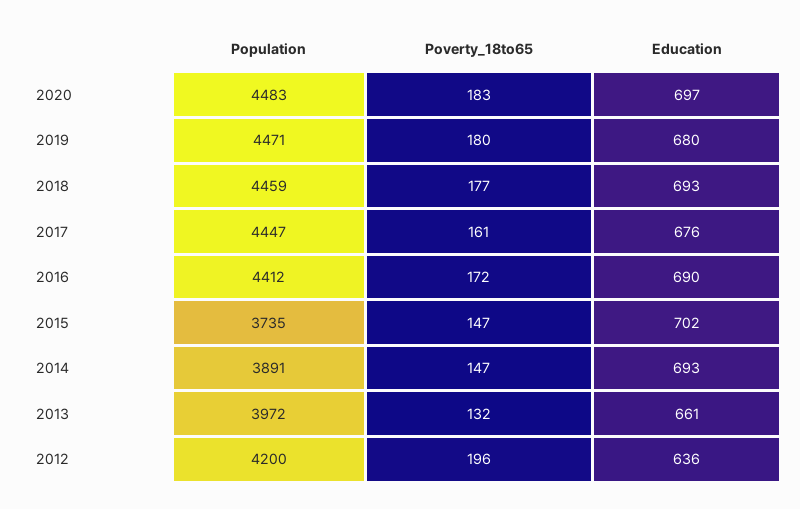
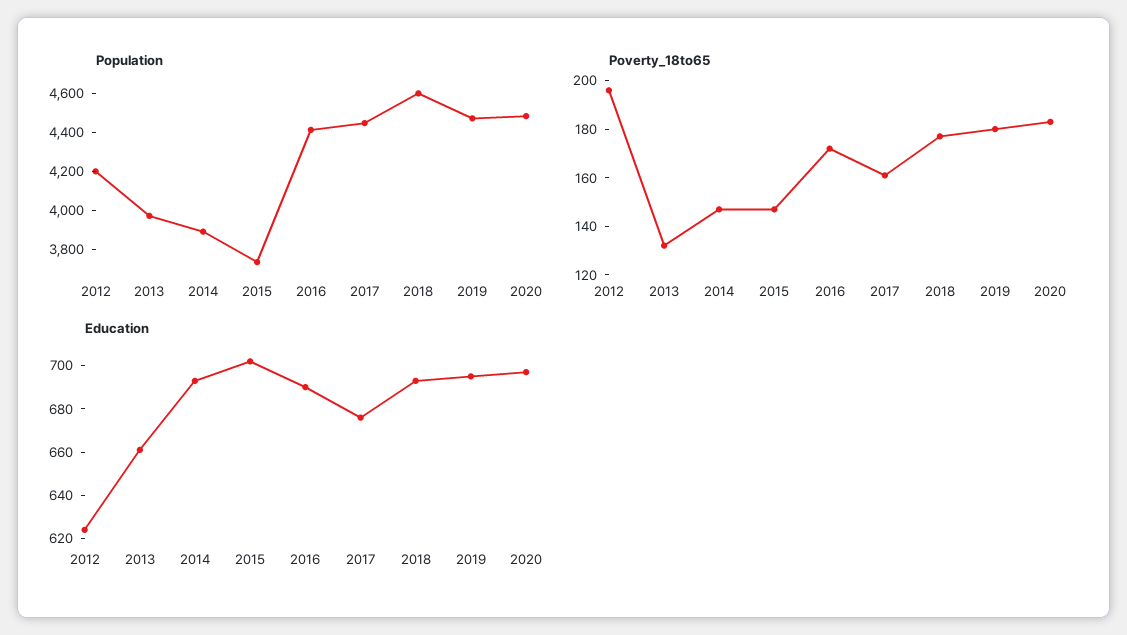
Education, 2019: 680 -> 695
Population, 2018: 4459 -> 4600
Education, 2012: 636 -> 625

